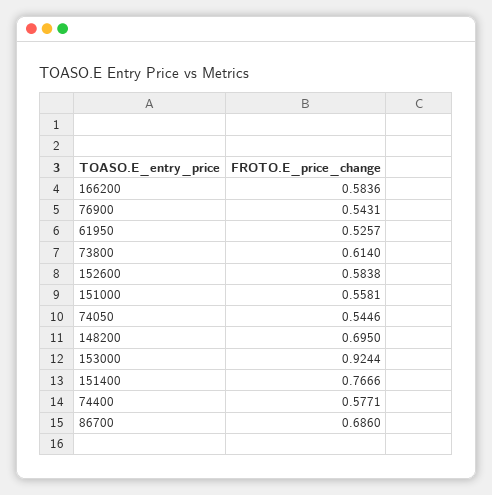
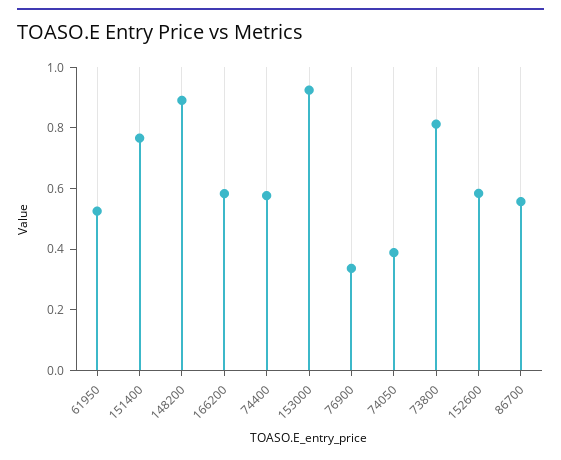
76900: 0.5431 -> 0.35
73800: 0.614 -> 0.8
151000: 0.5581 -> none
74050: 0.5446 -> 0.4
148200: 0.695 -> 0.9
86700: 0.686 -> 0.55

